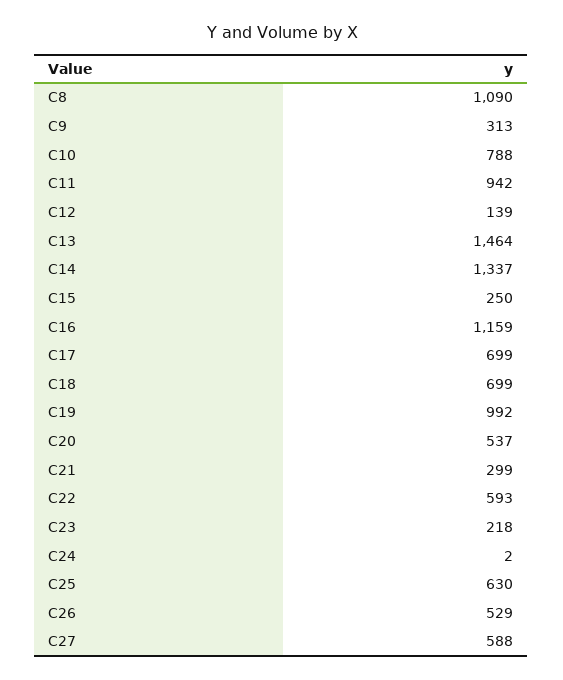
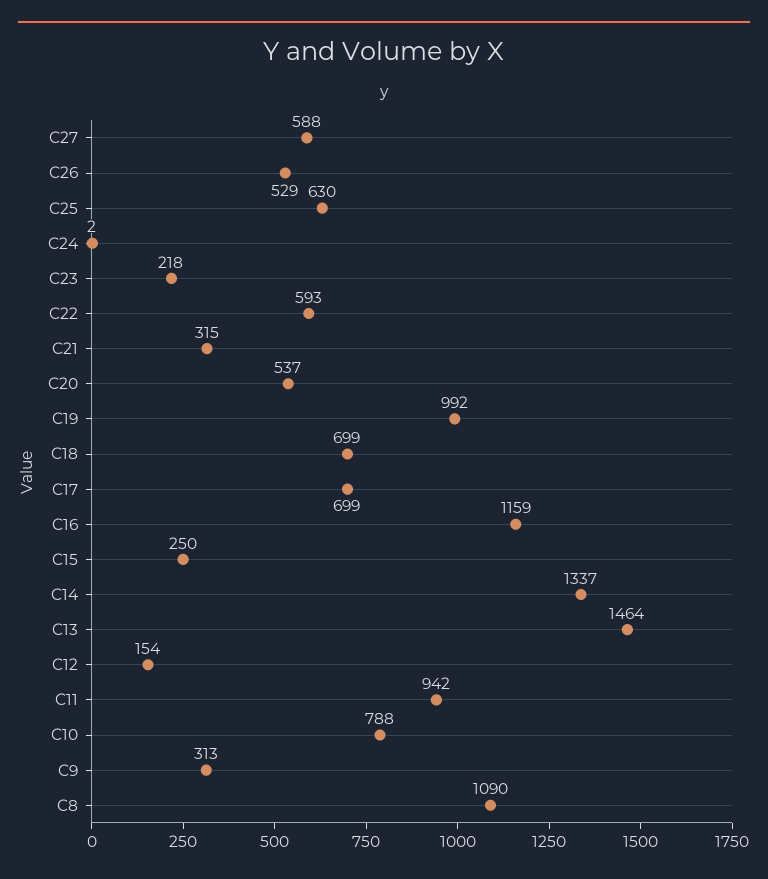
C12: 139 -> 154
C21: 299 -> 315

